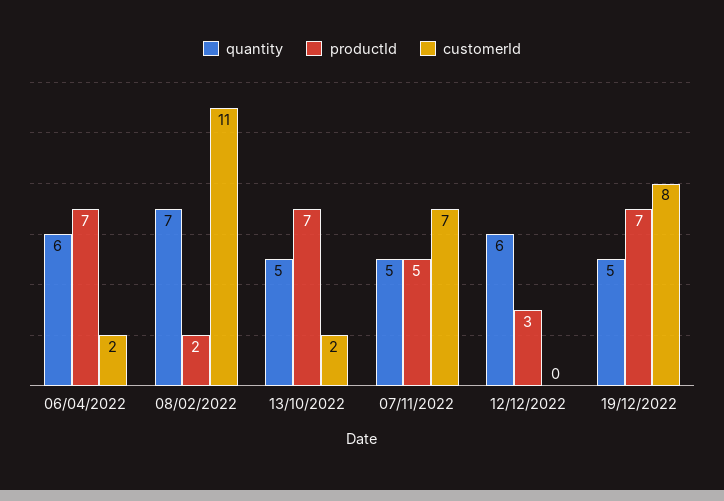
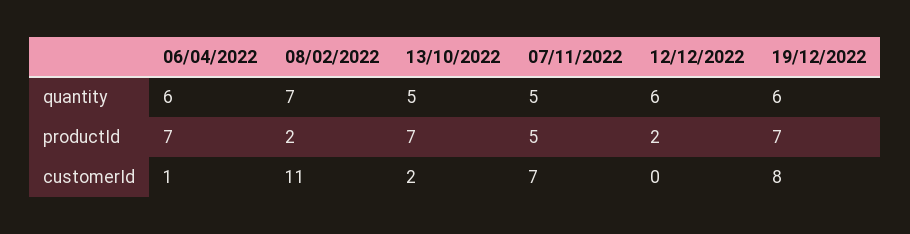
customerId, 06/04/2022: 2 -> 1
productId, 12/12/2022: 3 -> 2
quantity, 19/12/2022: 5 -> 6

